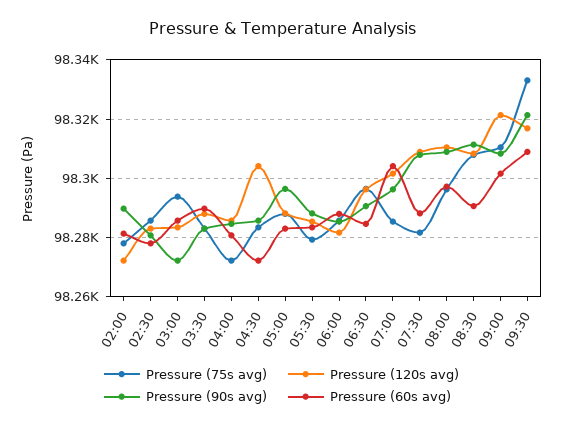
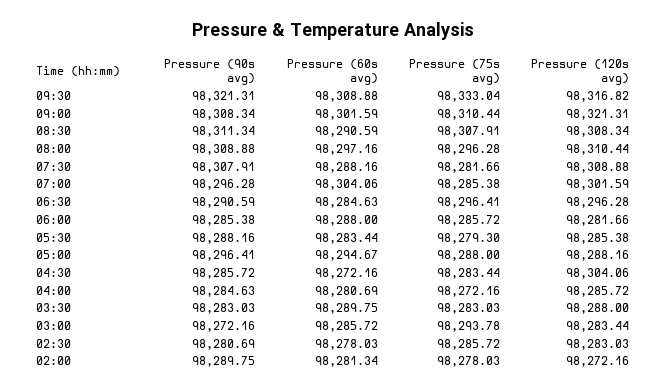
Pressure (60s avg), 05:00: 98282.5 -> 98294.67

